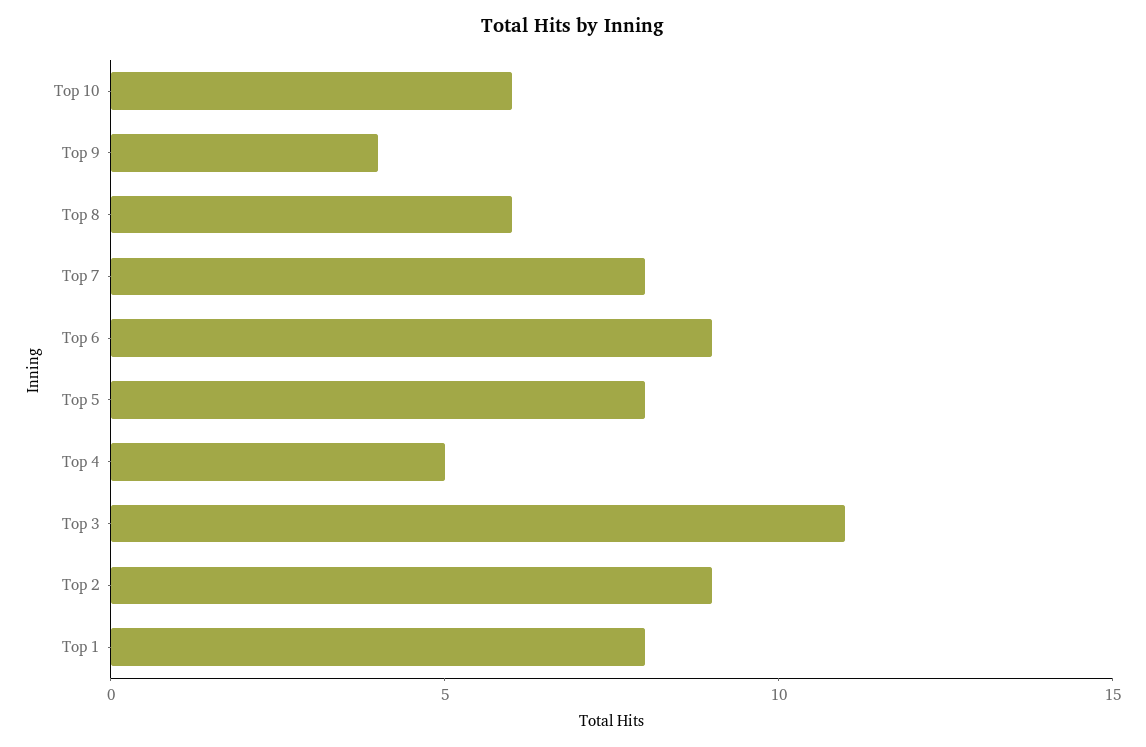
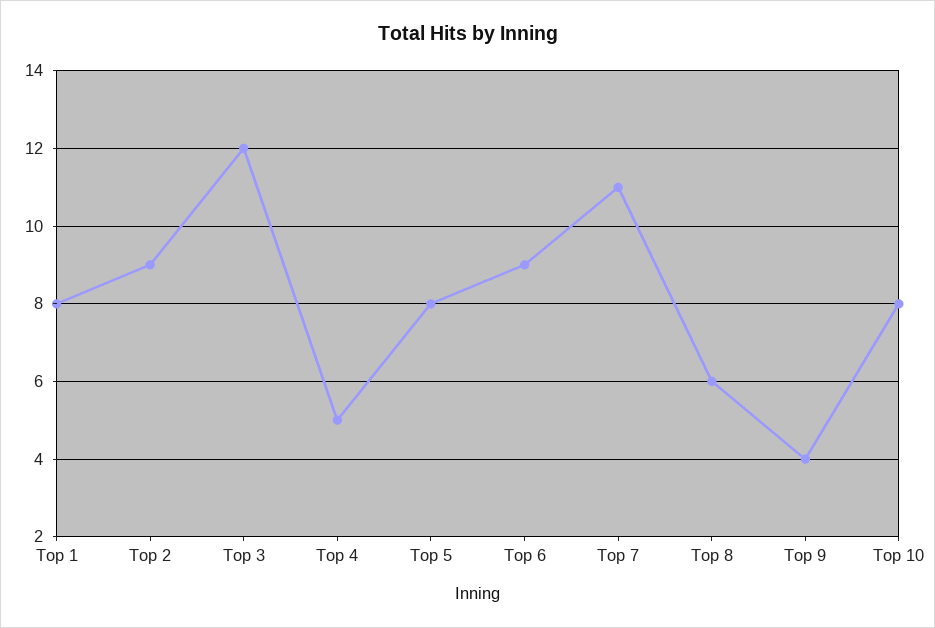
Top 10: 6 -> 8
Top 7: 8 -> 11
Top 3: 11 -> 12

